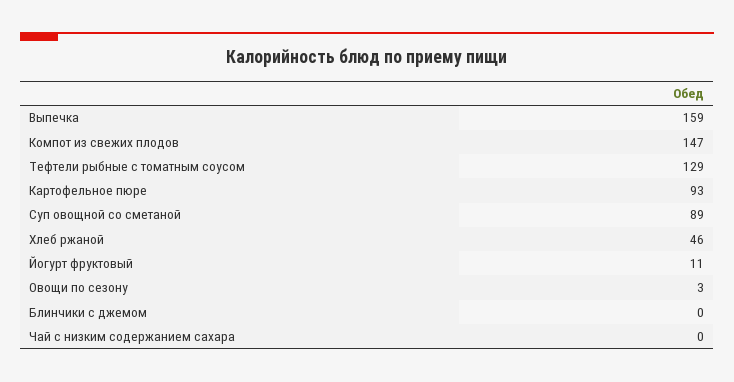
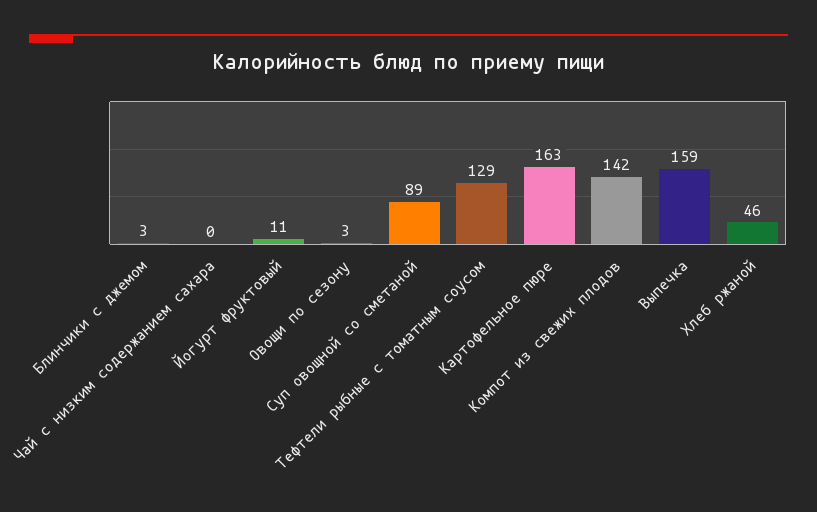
Компот из свежих плодов: 147 -> 142
Картофельное пюре: 93 -> 163
Блинчики с джемом: 0 -> 3

